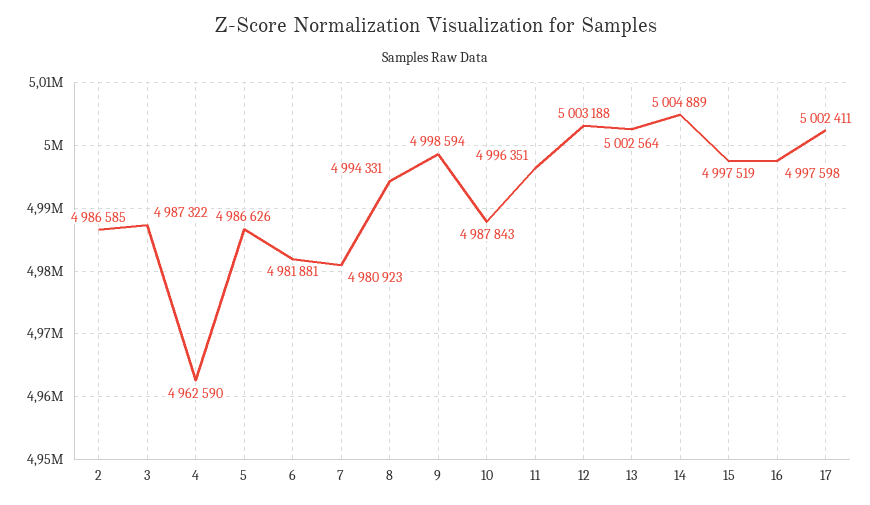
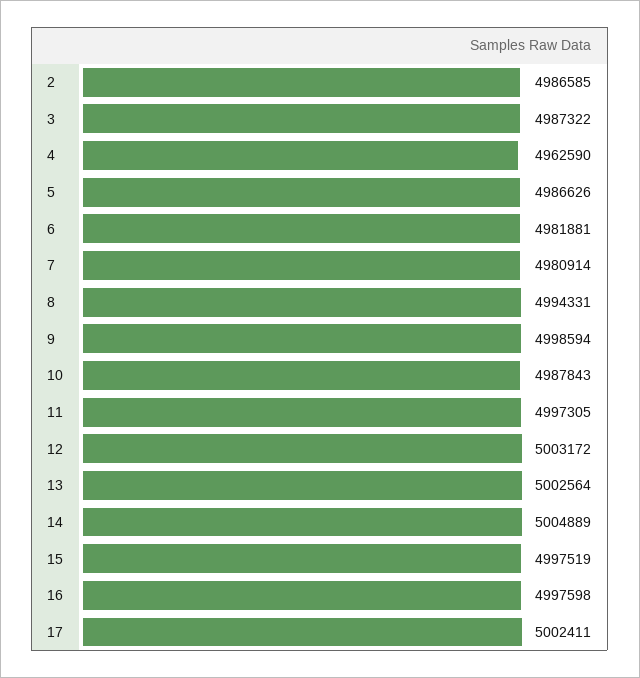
7: 4980923 -> 4980914
11: 4996351 -> 4997305
12: 5003188 -> 5003172

